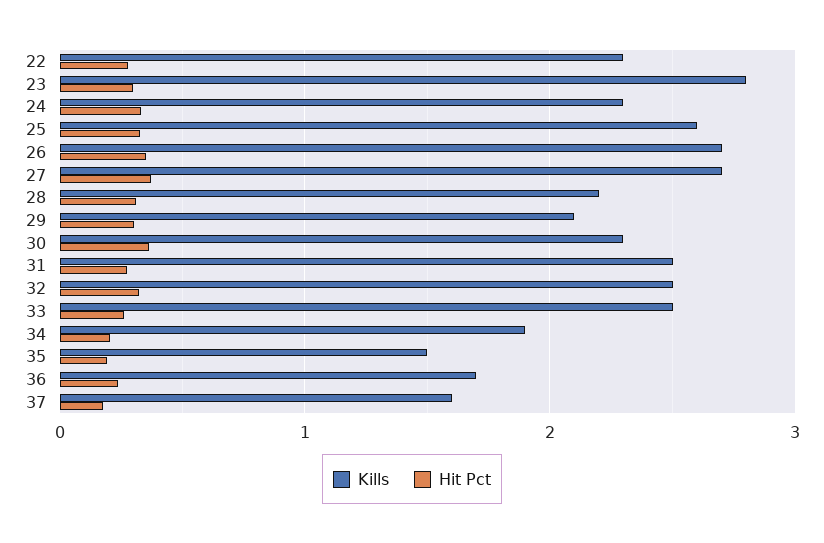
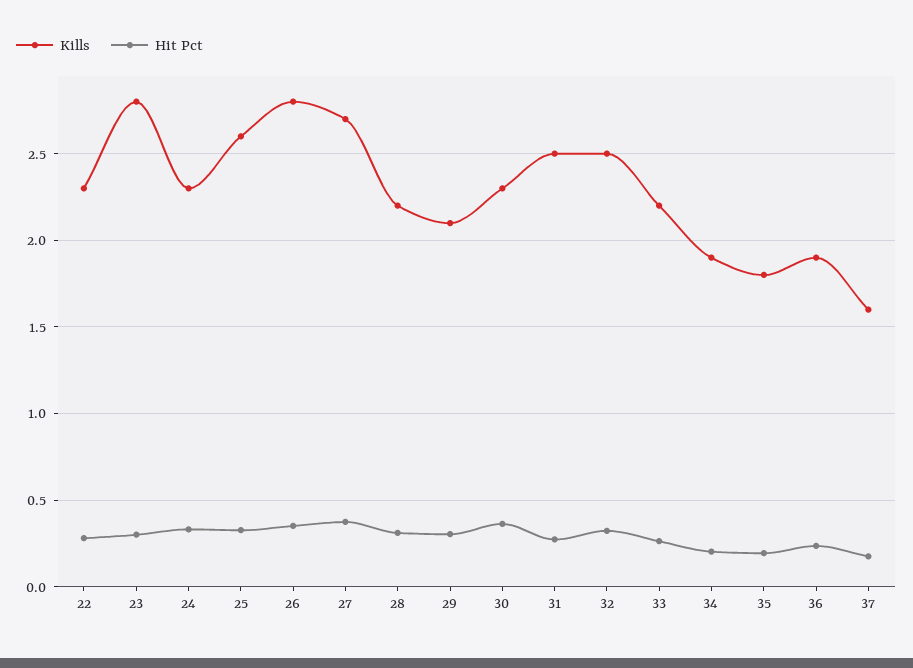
Kills, 26: 2.7 -> 2.8
Kills, 33: 2.5 -> 2.2
Kills, 35: 1.5 -> 1.8
Kills, 36: 1.7 -> 1.9

